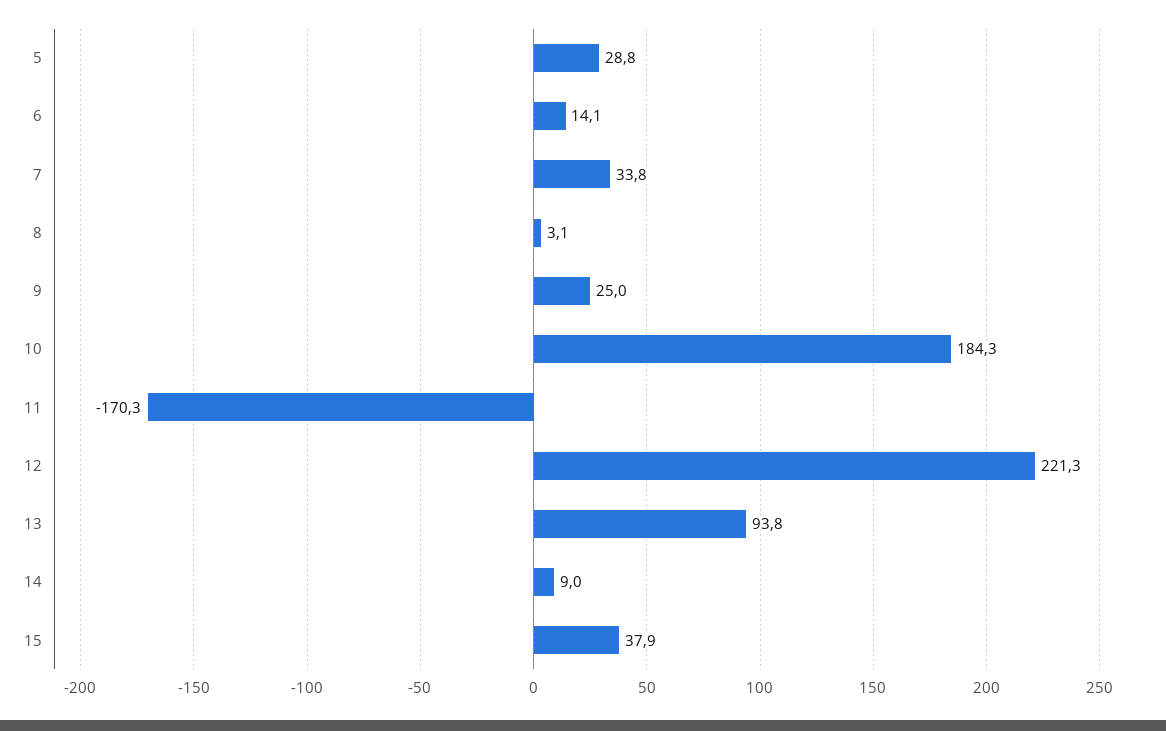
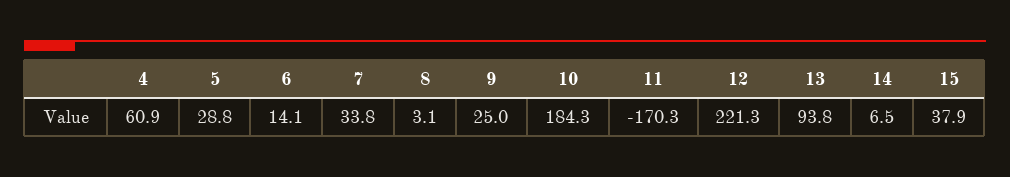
14: 9 -> 6.5
4: none -> 60.9

